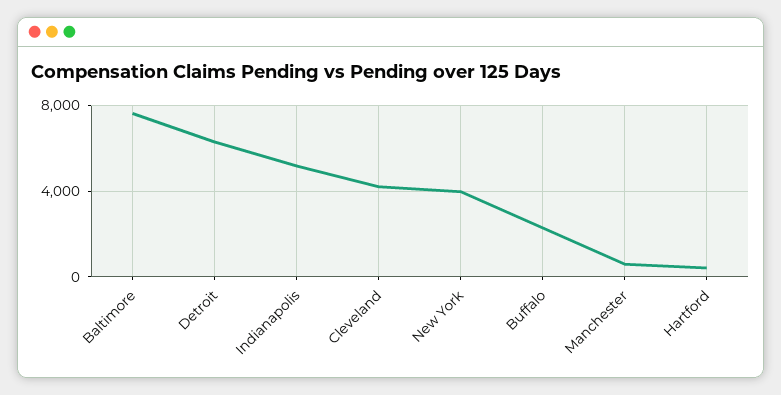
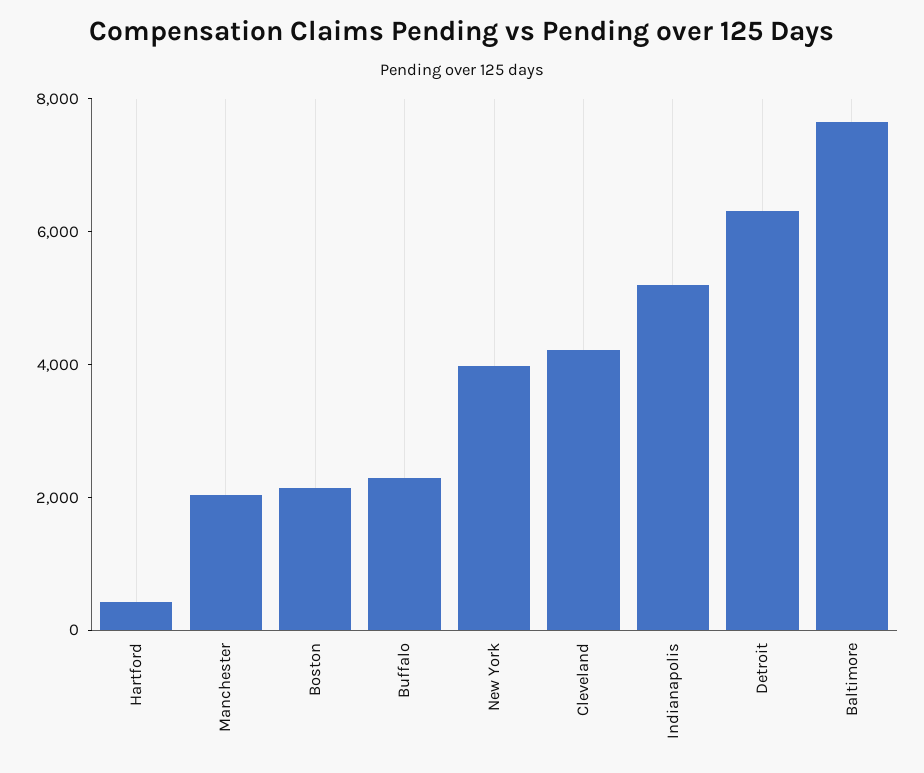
Manchester: 500 -> 2000
Boston: none -> 2000

